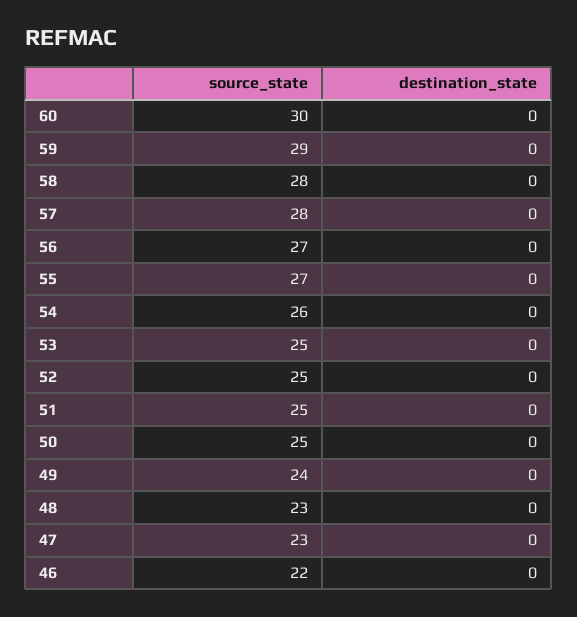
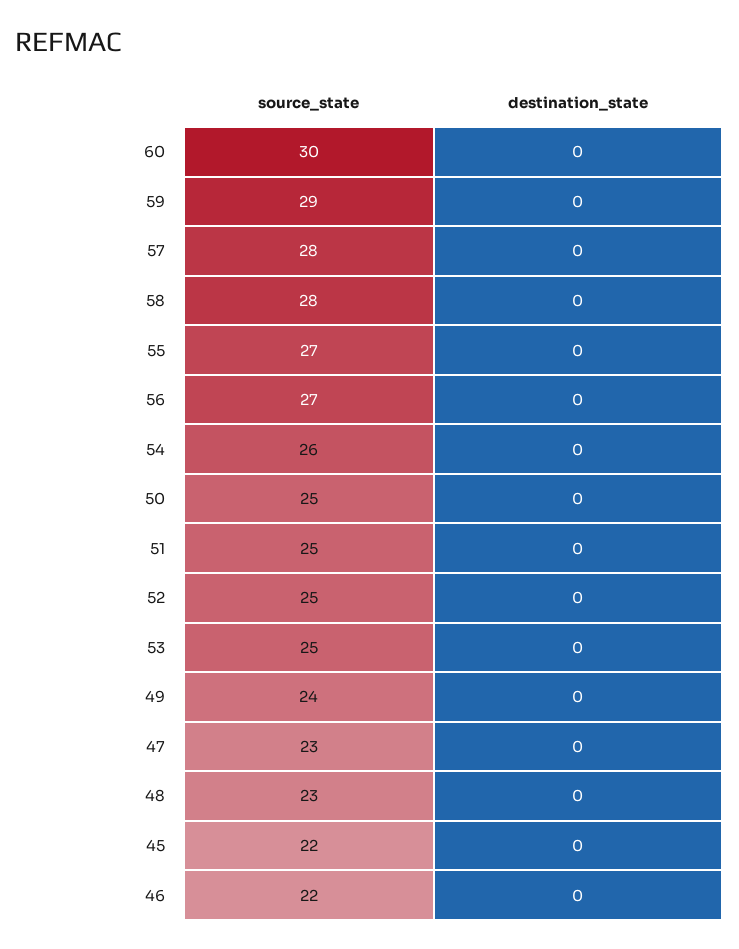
source_state, 45: none -> 22
destination_state, 45: none -> 0

